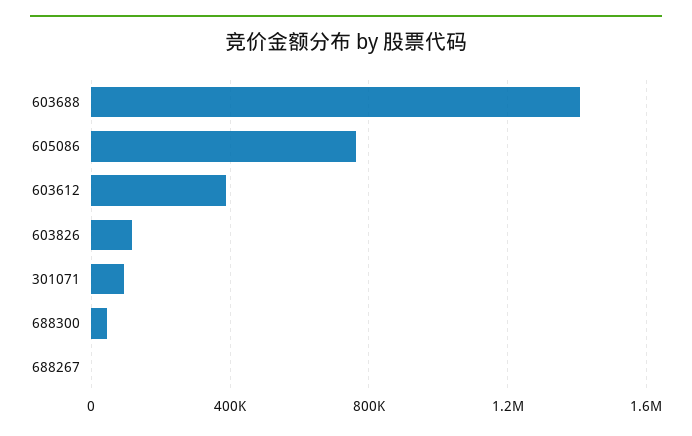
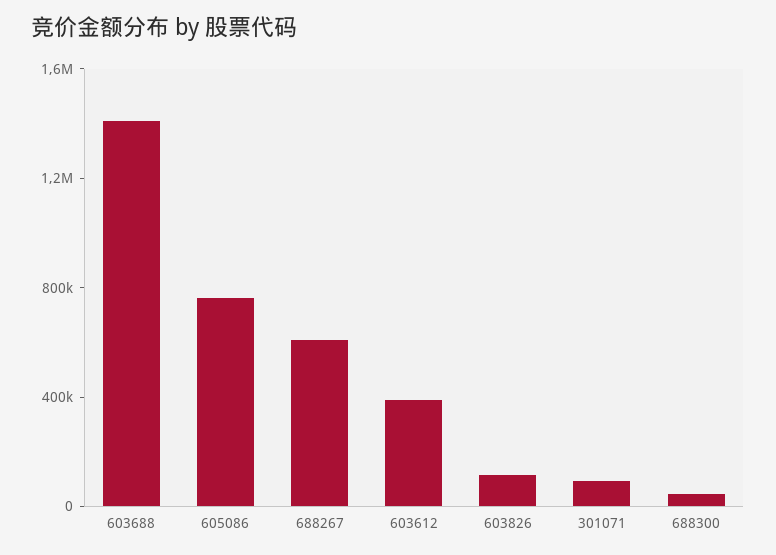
688267: 0 -> 600000

